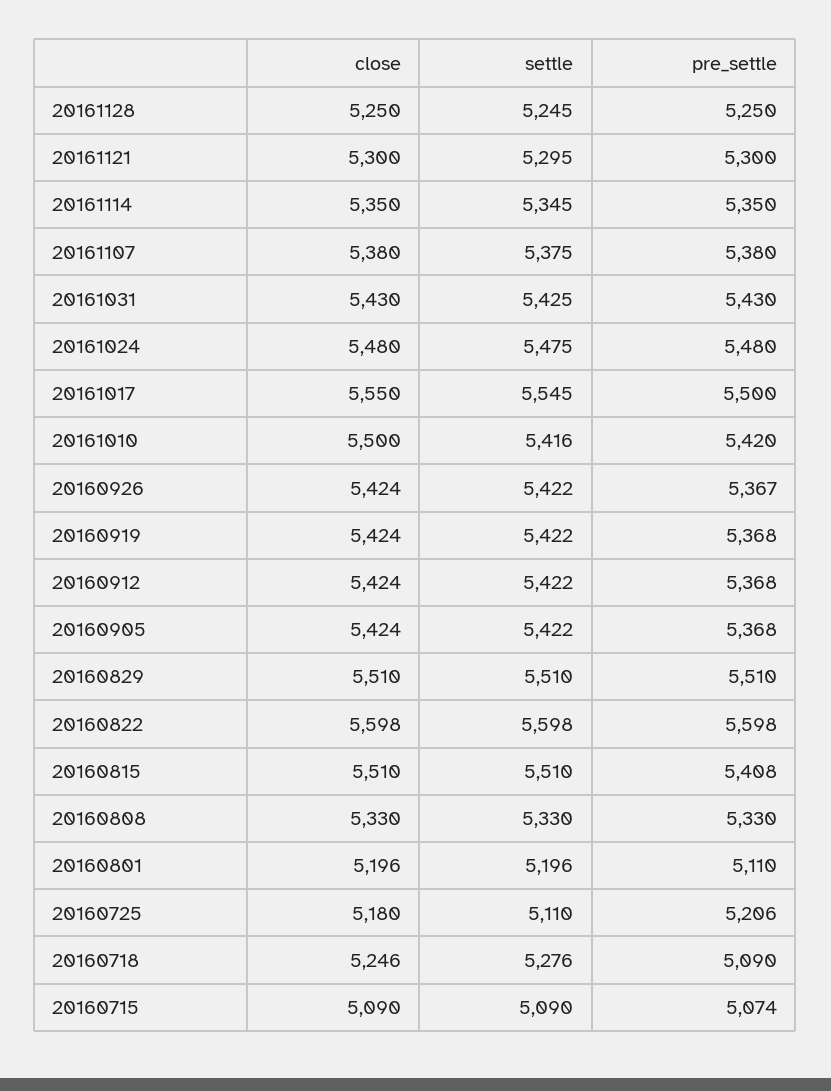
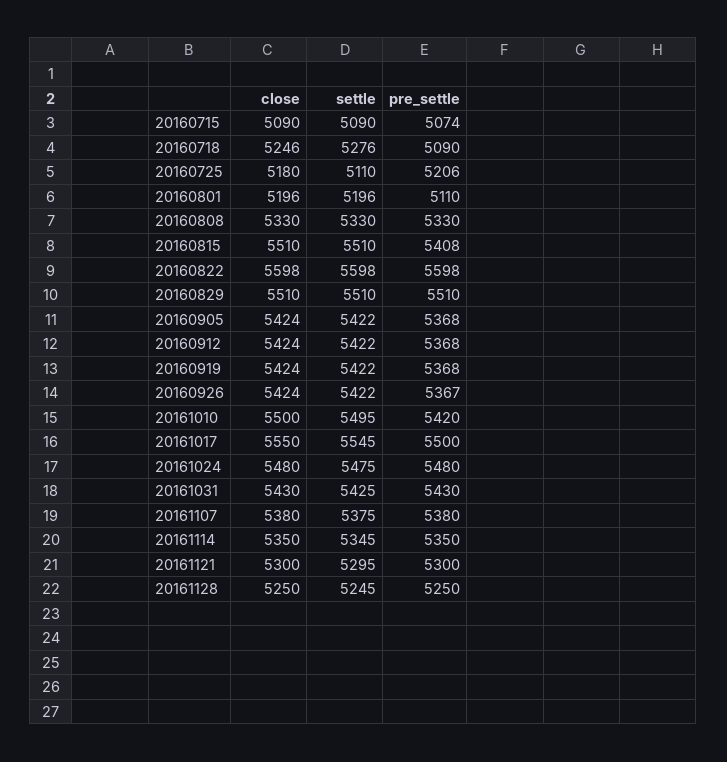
settle, 20161010: 5416 -> 5495

